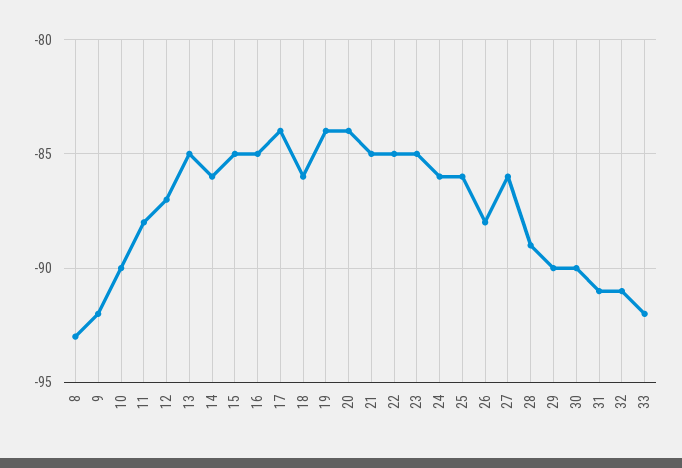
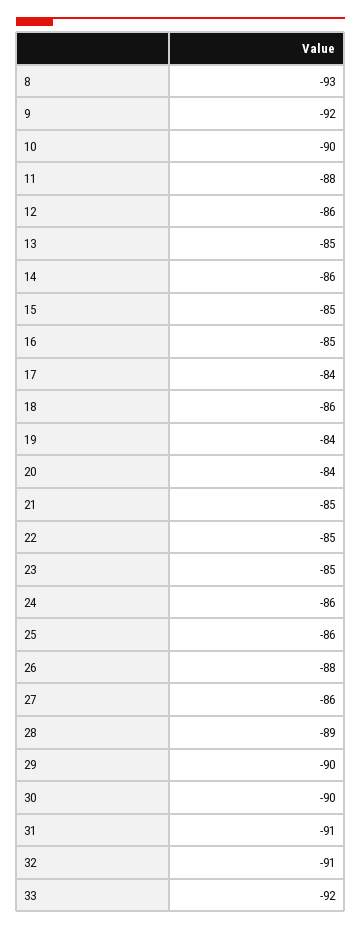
12: -87 -> -86

